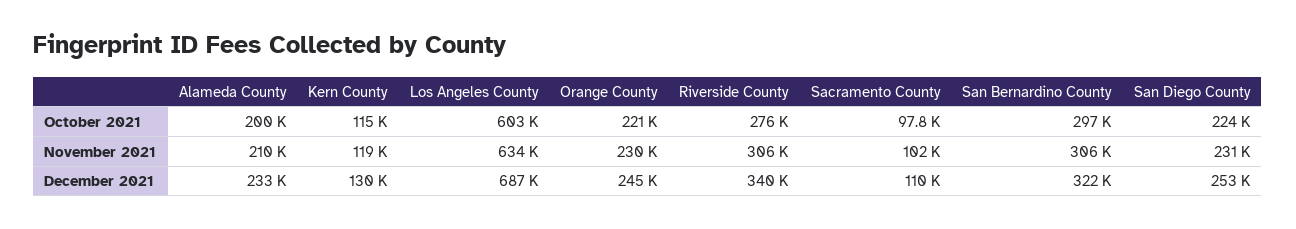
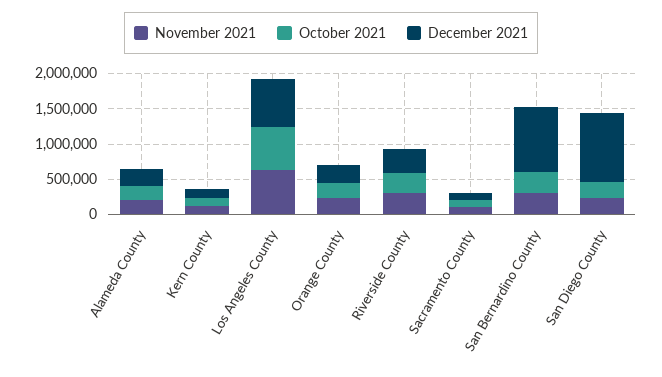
December 2021, San Bernardino County: 322000 -> 1000000
December 2021, San Diego County: 253000 -> 1000000

